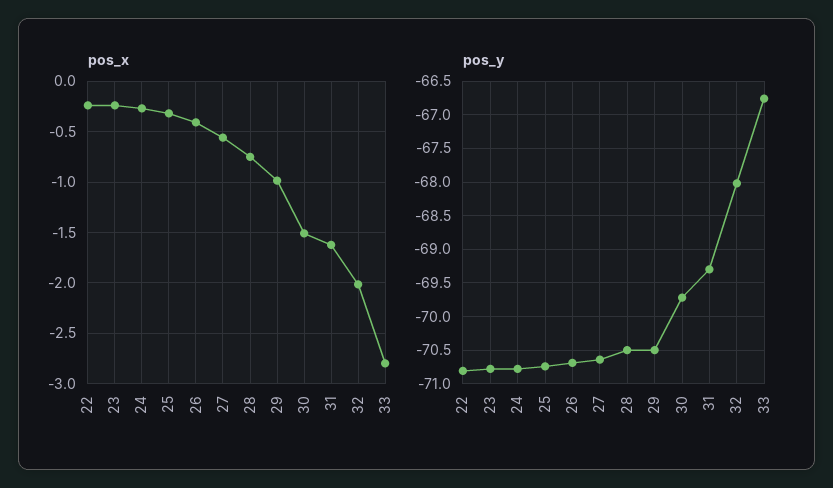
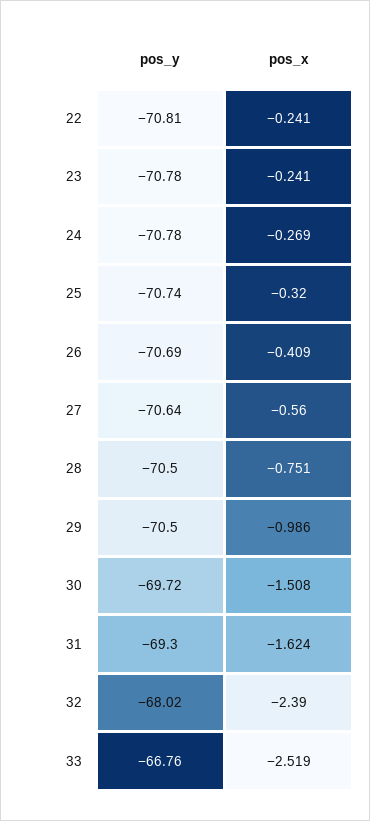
pos_x, 32: -2 -> -2.39
pos_x, 33: -2.8 -> -2.519

